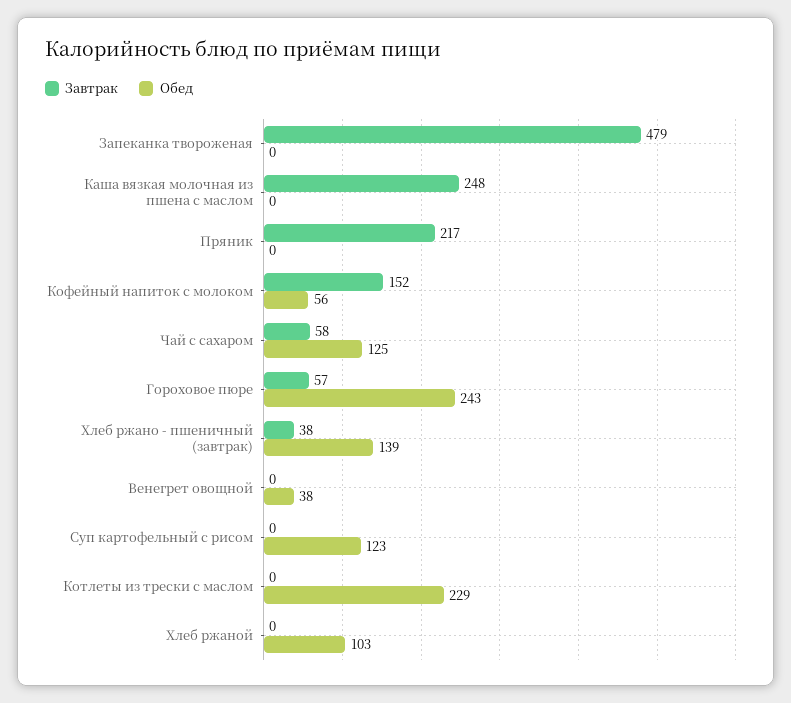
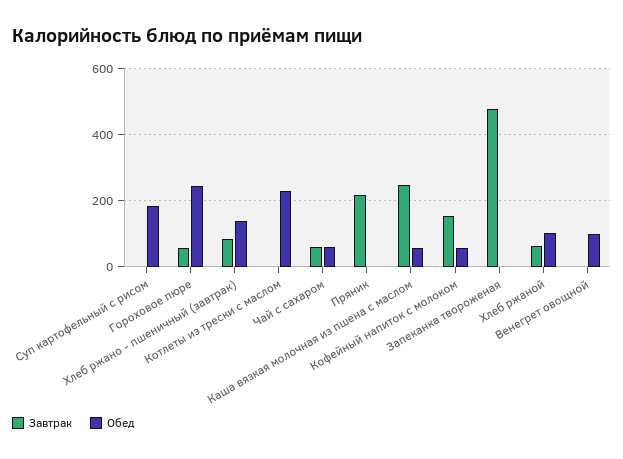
Обед, Каша вязкая молочная из пшена с маслом: 0 -> 60
Обед, Чай с сахаром: 125 -> 60
Завтрак, Хлеб ржано - пшеничный (завтрак): 38 -> 80
Обед, Венегрет овощной: 38 -> 100
Обед, Суп картофельный с рисом: 123 -> 180
Завтрак, Хлеб ржаной: 0 -> 60

